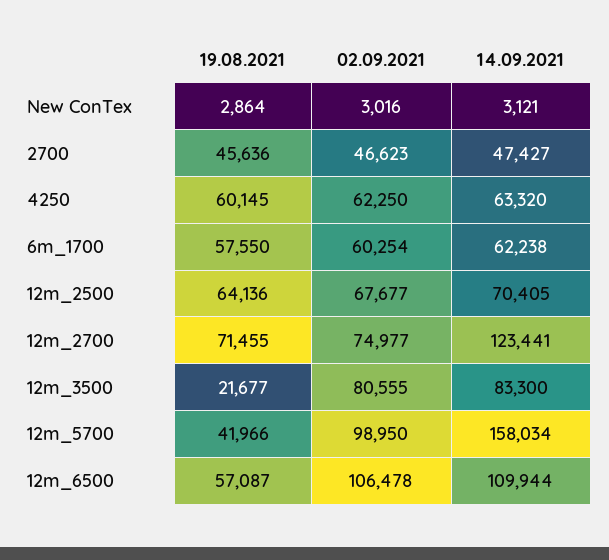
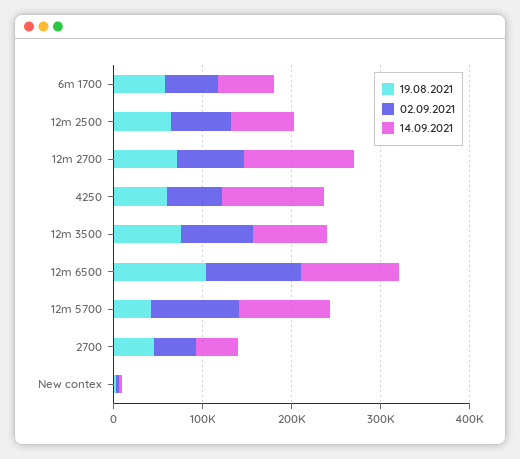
14.09.2021, 4250: 63320 -> 120000
19.08.2021, 12m_3500: 21677 -> 80000
14.09.2021, 12m_5700: 158034 -> 100000
19.08.2021, 12m_6500: 57087 -> 100000

